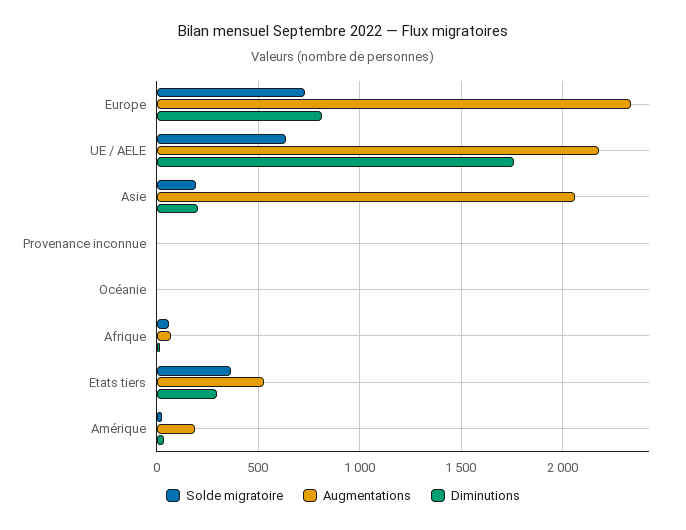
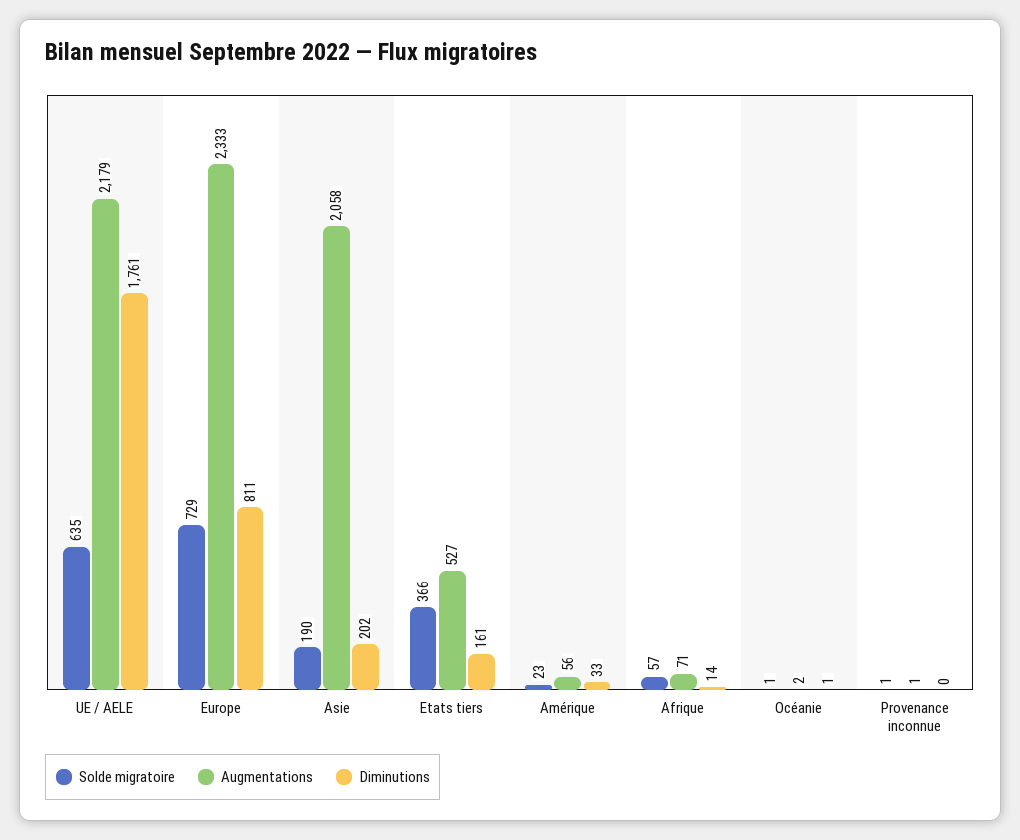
Diminutions, Etats tiers: 300 -> 161
Augmentations, Amérique: 200 -> 56

